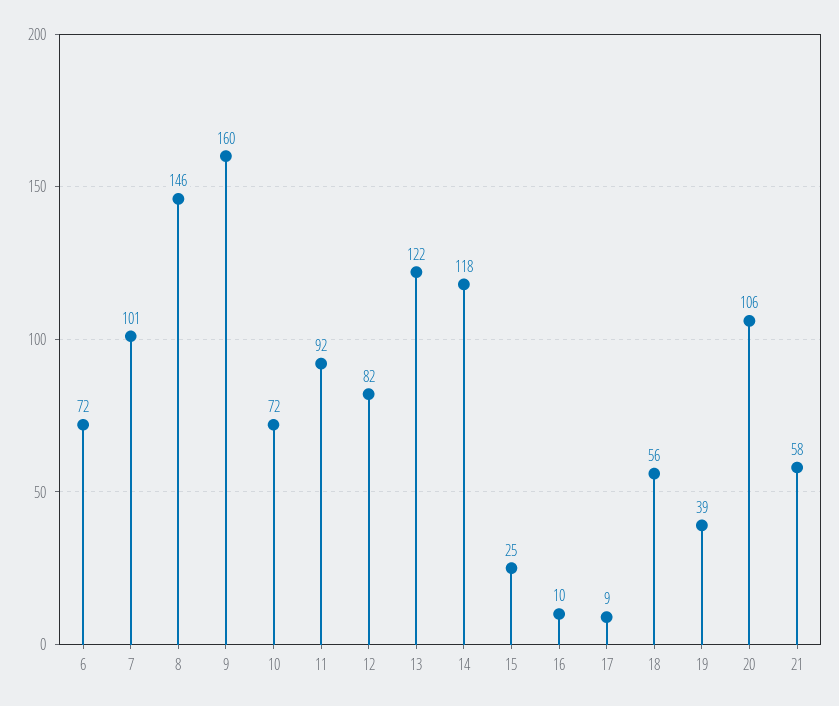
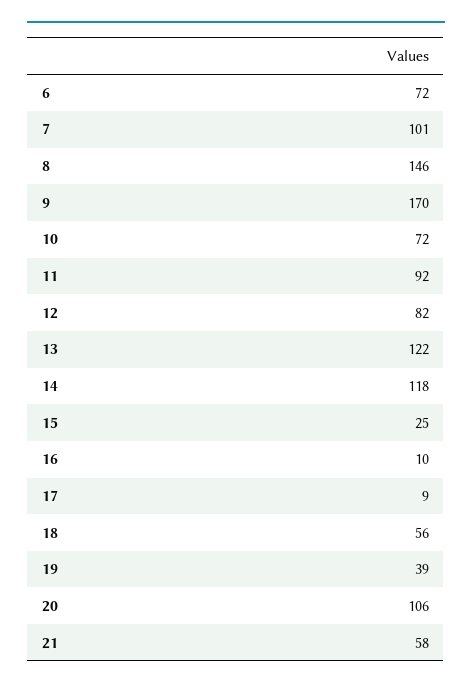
9: 160 -> 170

